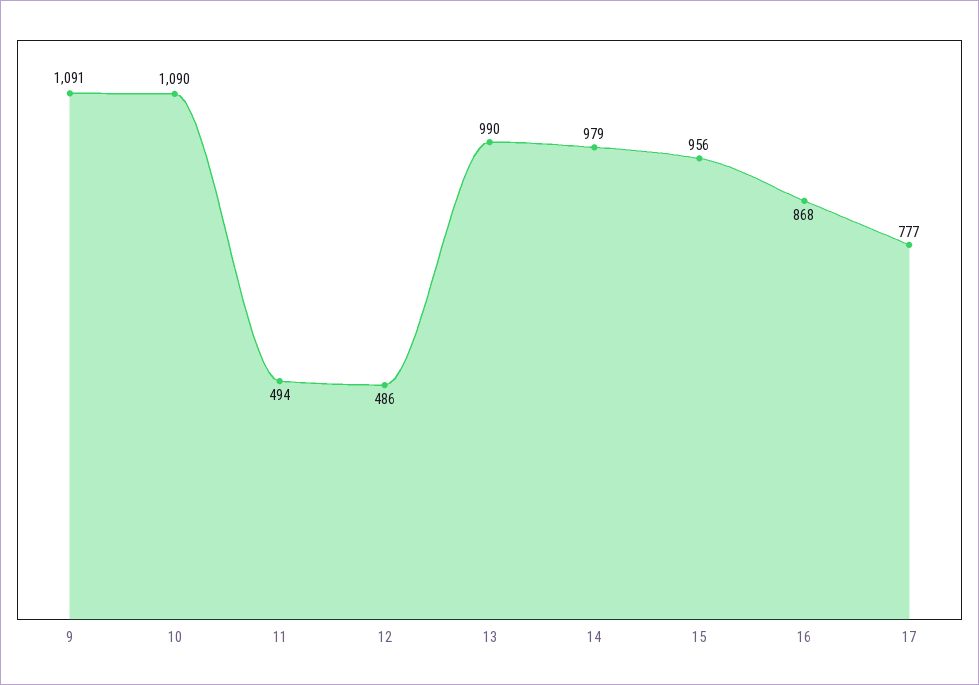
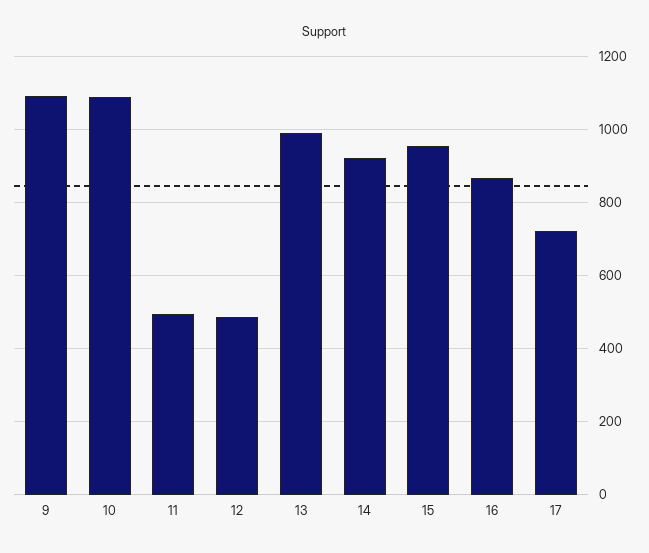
14: 979 -> 920
17: 777 -> 720

